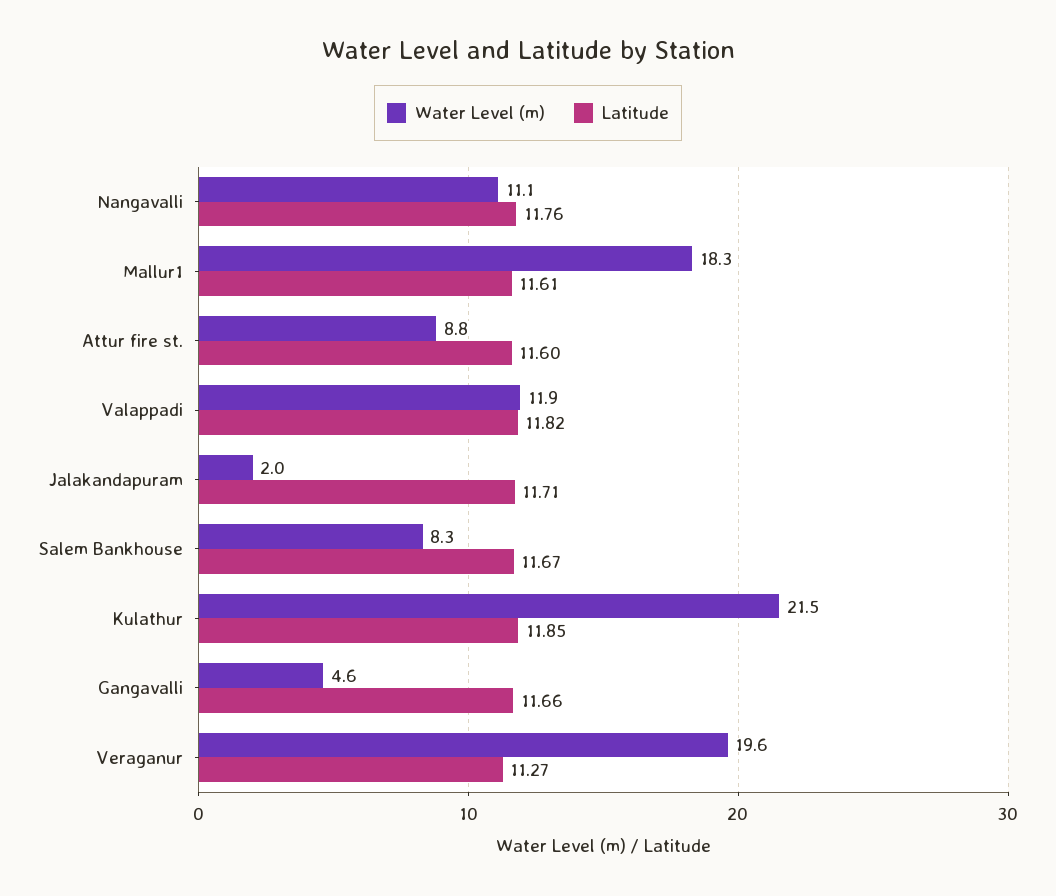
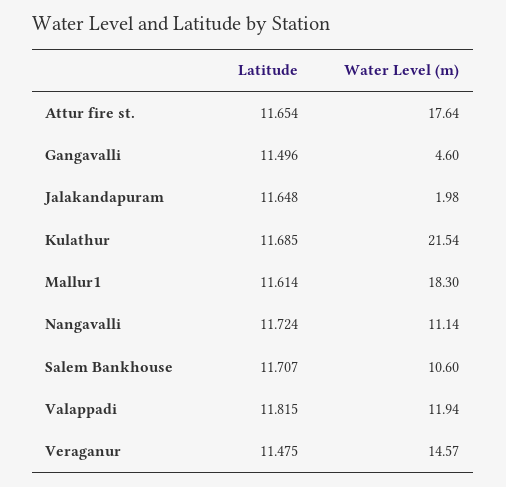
Latitude, Nangavalli: 11.76 -> 11.724
Water Level (m), Attur fire st.: 8.8 -> 17.64
Latitude, Attur fire st.: 11.6 -> 11.654
Latitude, Jalakandapuram: 11.71 -> 11.648
Water Level (m), Salem Bankhouse: 8.3 -> 10.6
Latitude, Salem Bankhouse: 11.67 -> 11.707
Latitude, Kulathur: 11.85 -> 11.685
Latitude, Gangavalli: 11.66 -> 11.496
Water Level (m), Veraganur: 19.6 -> 14.57
Latitude, Veraganur: 11.27 -> 11.475

